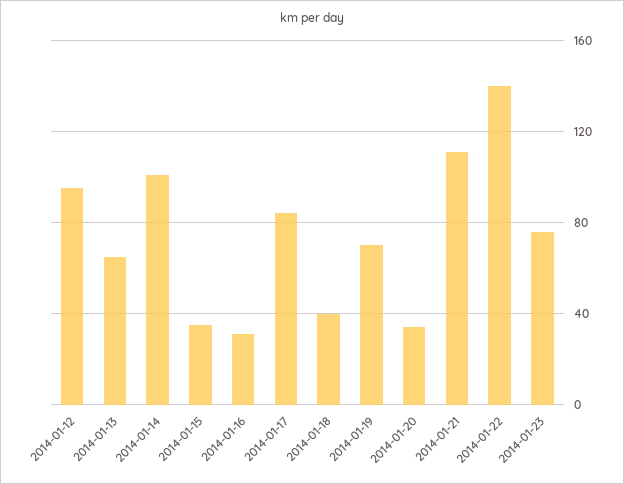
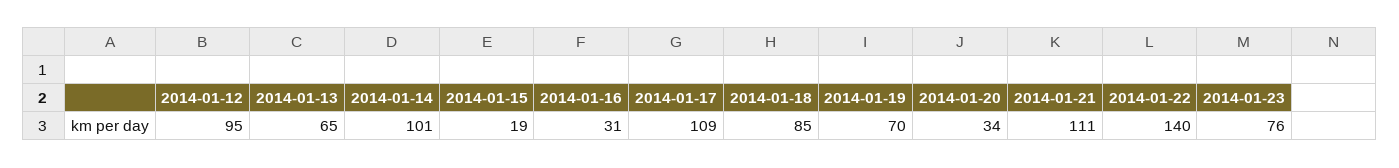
2014-01-15: 35 -> 19
2014-01-17: 85 -> 109
2014-01-18: 40 -> 85

